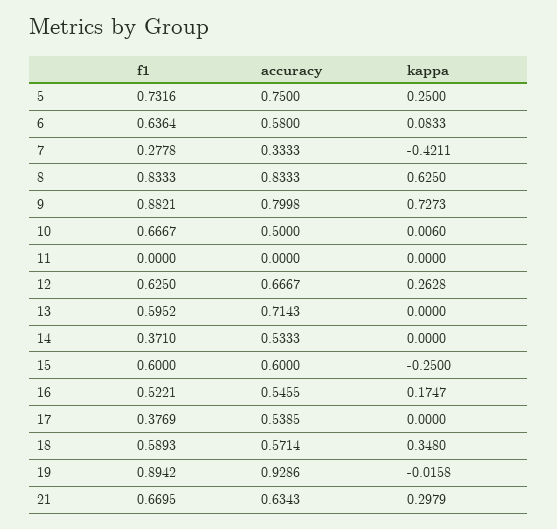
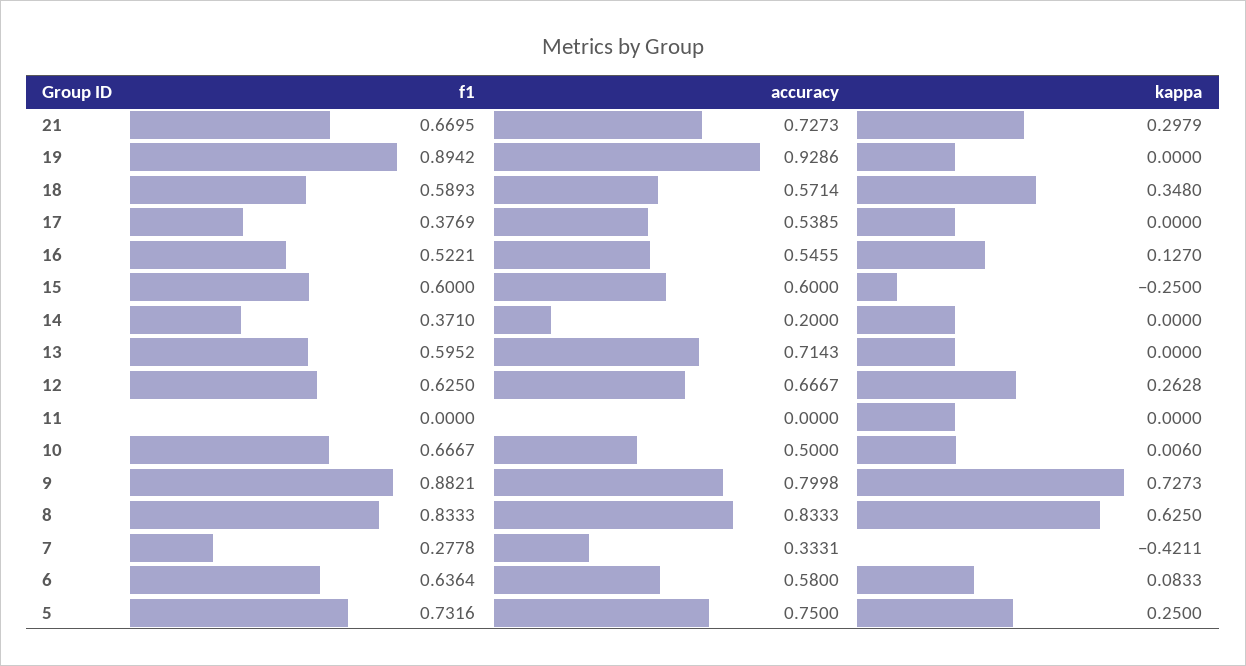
accuracy, 7: 0.3333 -> 0.3331
accuracy, 14: 0.5333 -> 0.2
kappa, 16: 0.1747 -> 0.127
kappa, 19: -0.0158 -> 0
accuracy, 21: 0.6343 -> 0.7273

